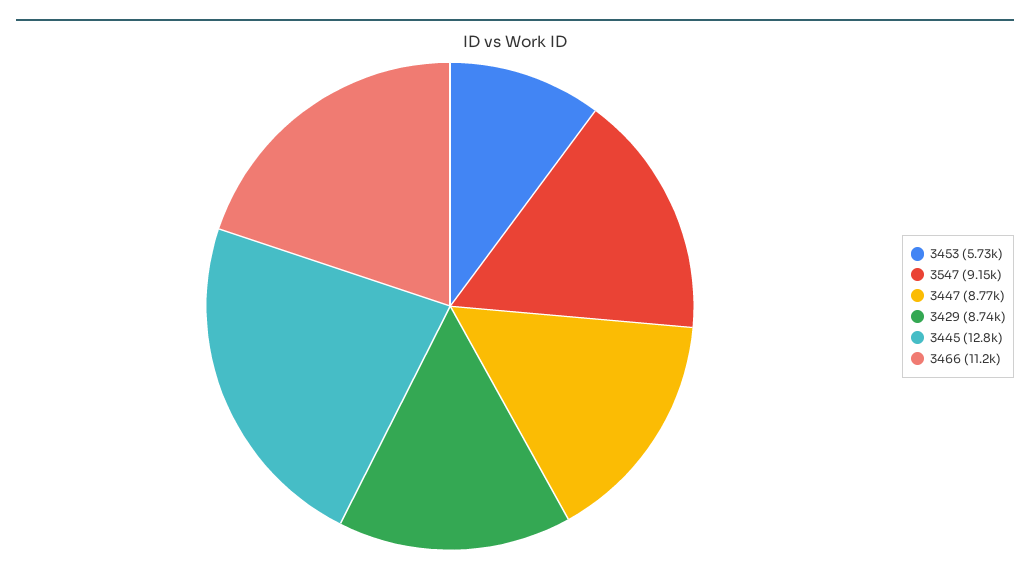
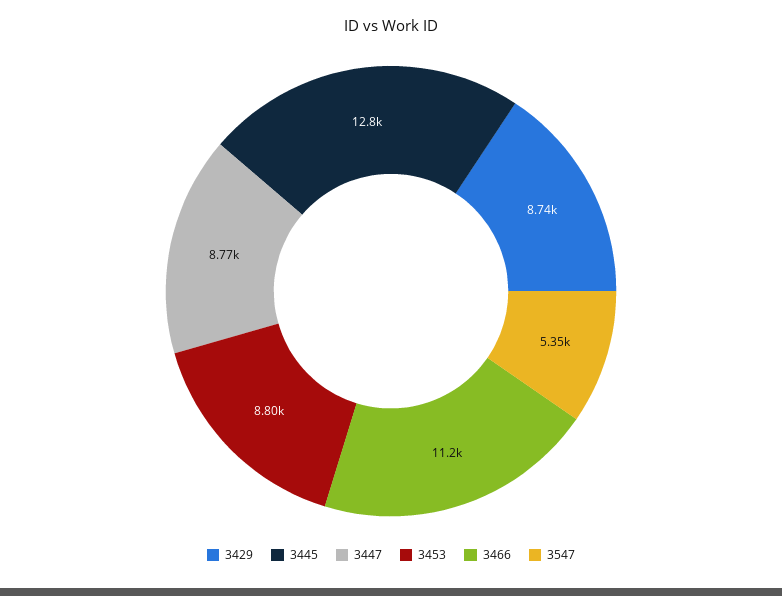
3453: 5730 -> 8800
3547: 9150 -> 5350

